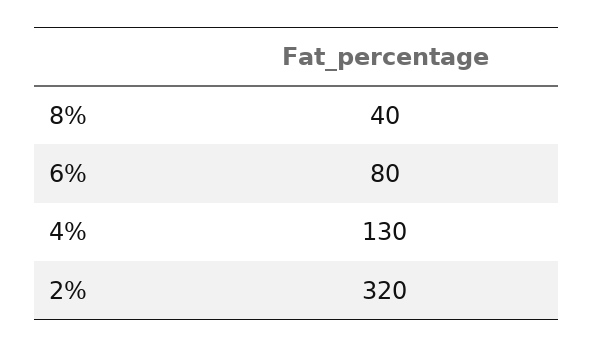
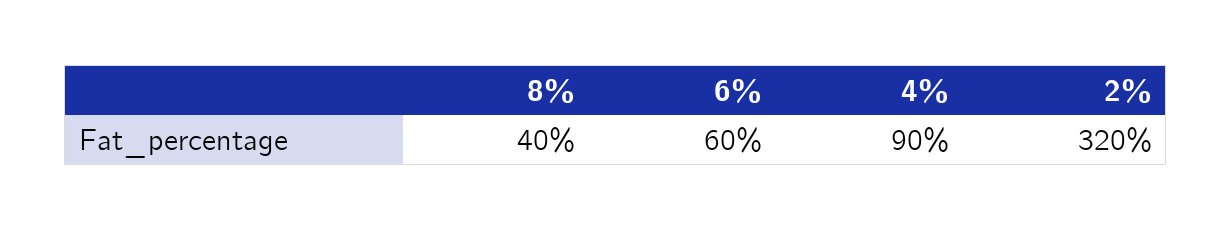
6%: 80 -> 60
4%: 130 -> 90

